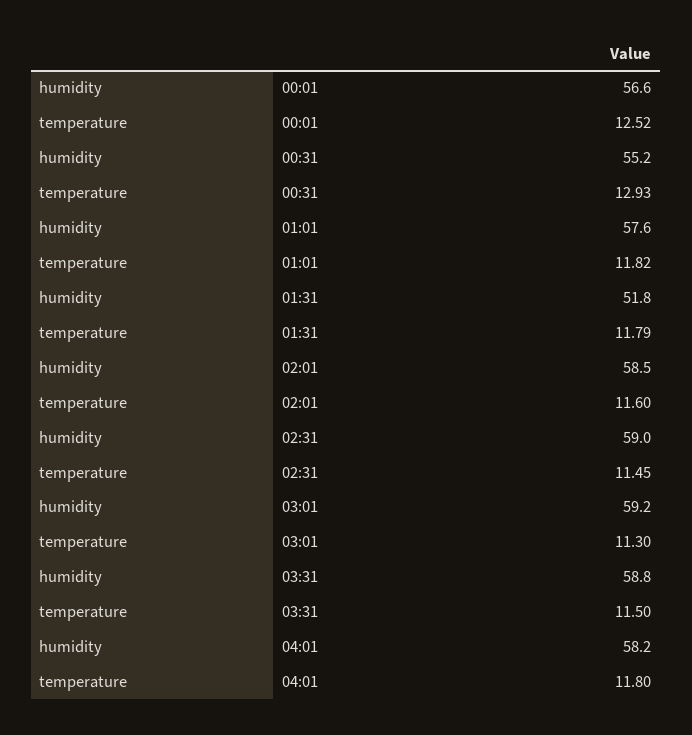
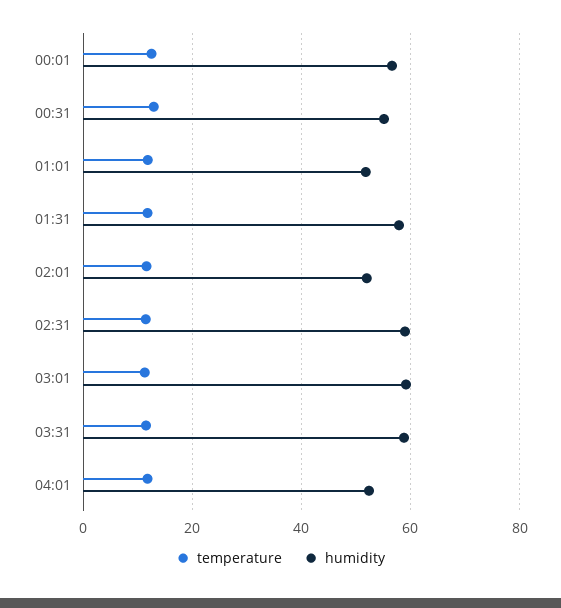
humidity, 01:01: 57.6 -> 52
humidity, 01:31: 51.8 -> 58
humidity, 02:01: 58.5 -> 52
humidity, 04:01: 58.2 -> 52

